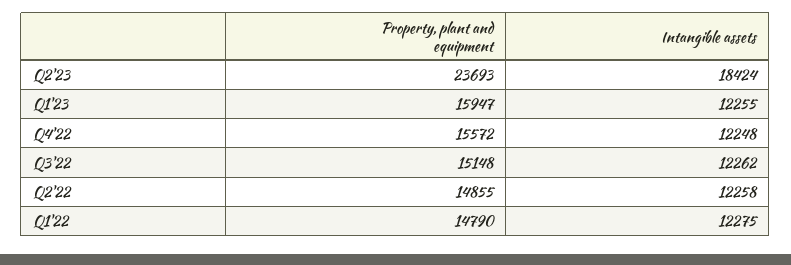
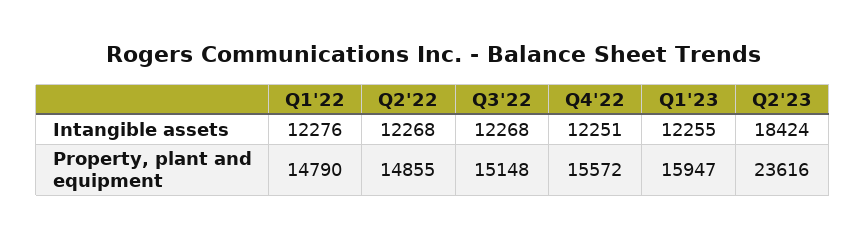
Property, plant and equipment, Q2'23: 23693 -> 23616
Intangible assets, Q4'22: 12248 -> 12251
Intangible assets, Q3'22: 12262 -> 12268
Intangible assets, Q2'22: 12258 -> 12268
Intangible assets, Q1'22: 12275 -> 12276

